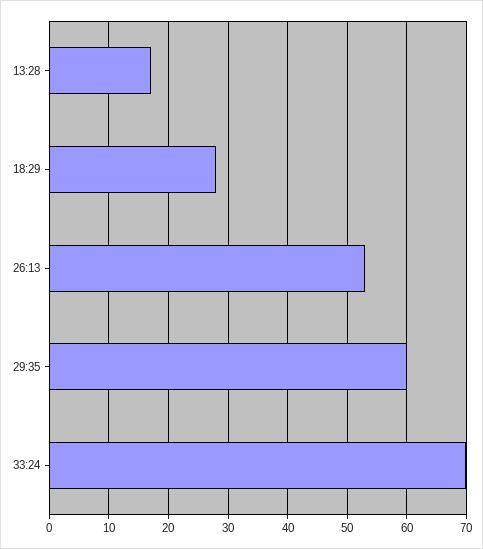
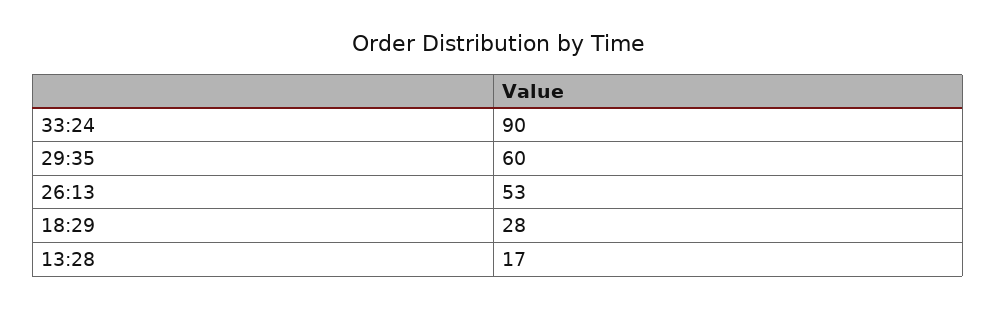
33:24: 70 -> 90

